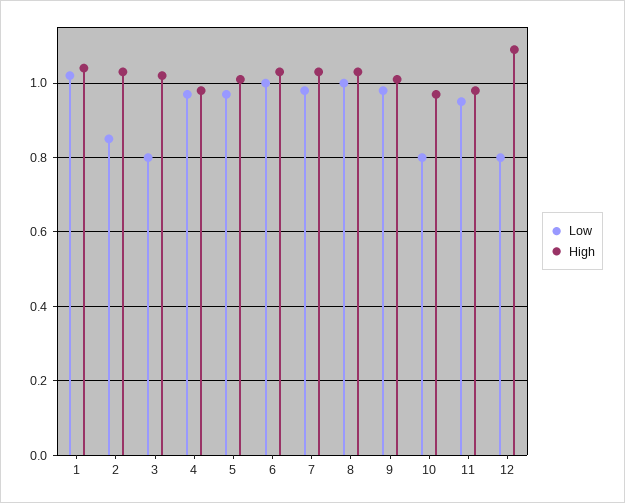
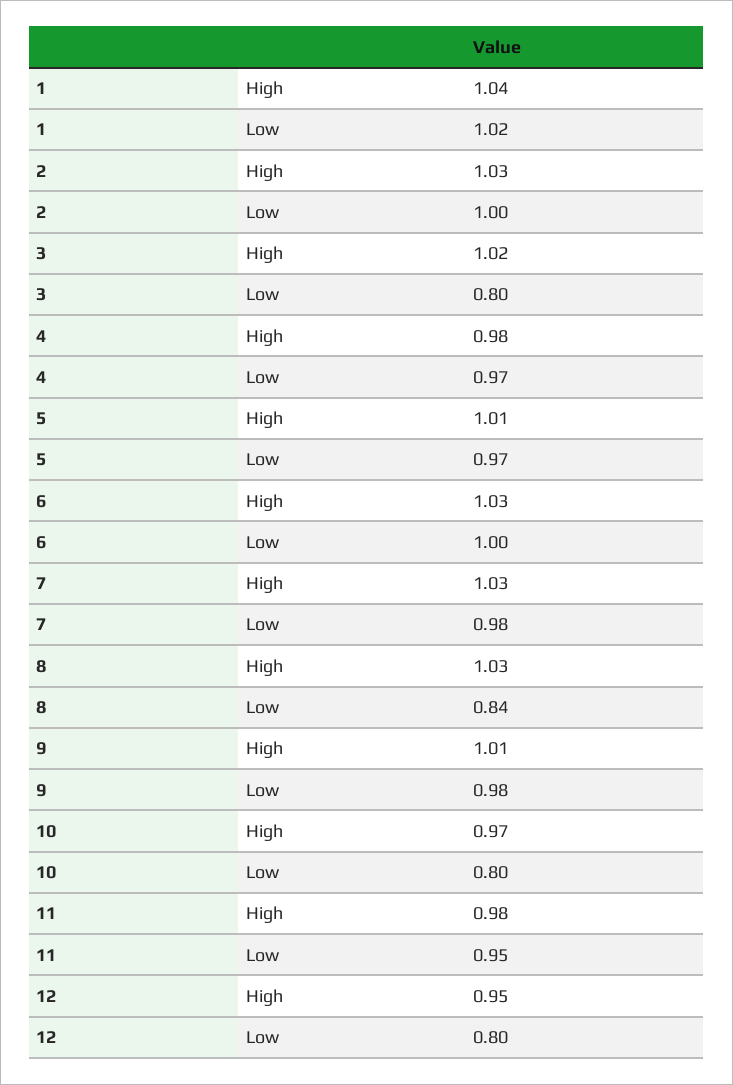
Low, 2: 0.85 -> 1
Low, 8: 1 -> 0.84
High, 12: 1.1 -> 0.95

